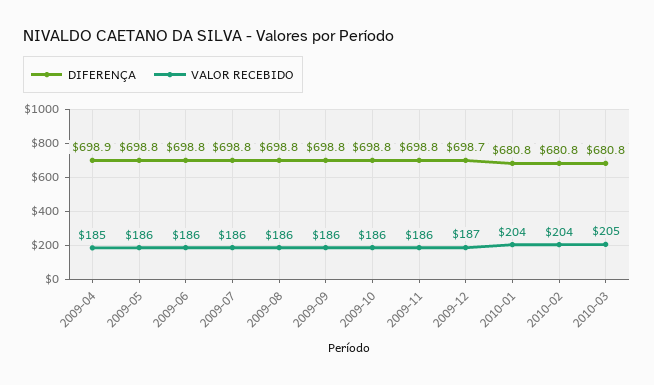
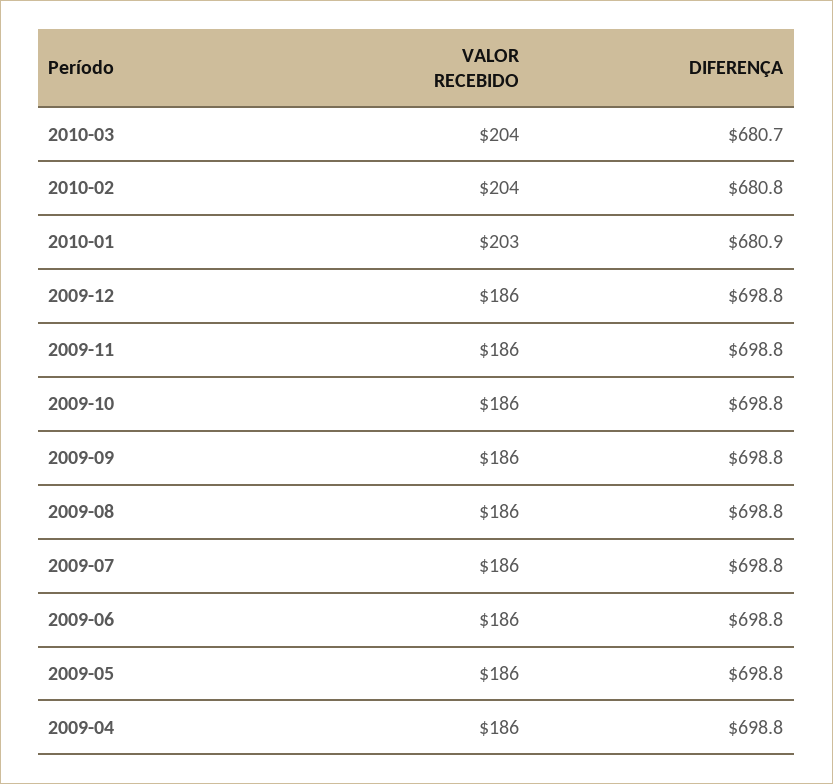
DIFERENÇA, 2009-04: 698.9 -> 698.8
VALOR RECEBIDO, 2009-04: 185 -> 186
DIFERENÇA, 2009-12: 698.7 -> 698.8
VALOR RECEBIDO, 2009-12: 187 -> 186
DIFERENÇA, 2010-01: 680.8 -> 680.9
VALOR RECEBIDO, 2010-01: 204 -> 203
DIFERENÇA, 2010-03: 680.8 -> 680.7
VALOR RECEBIDO, 2010-03: 205 -> 204

